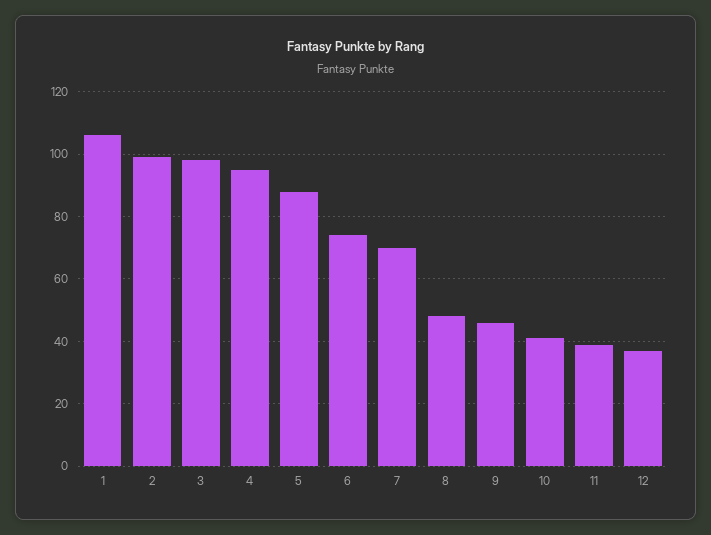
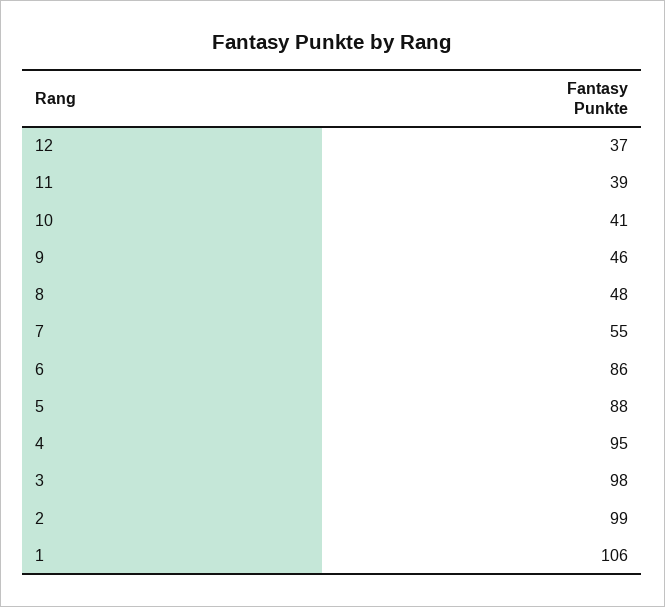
6: 75 -> 86
7: 70 -> 55

